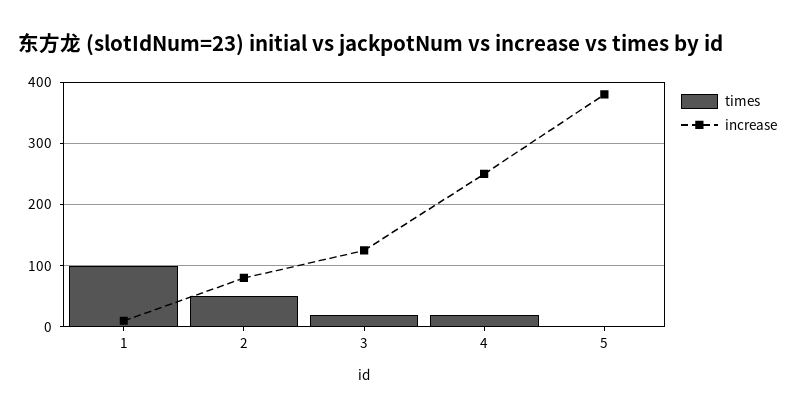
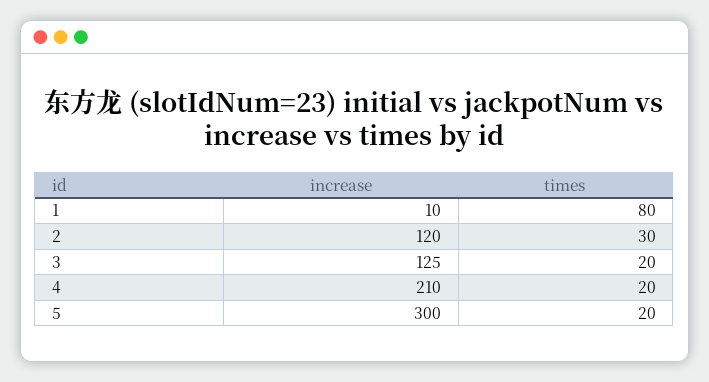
times, 1: 100 -> 80
times, 2: 50 -> 30
increase, 2: 80 -> 120
increase, 4: 250 -> 210
times, 5: 0 -> 20
increase, 5: 380 -> 300

